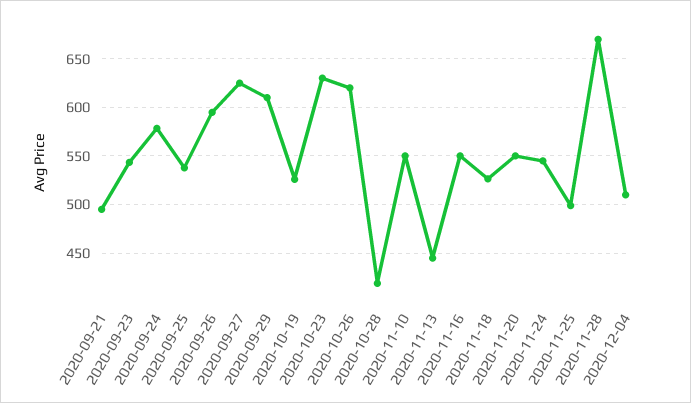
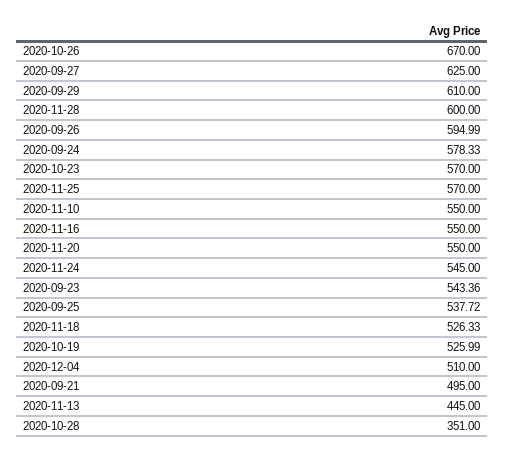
2020-10-23: 630 -> 570
2020-10-26: 620 -> 670
2020-10-28: 420 -> 351
2020-11-25: 500 -> 570
2020-11-28: 670 -> 600

